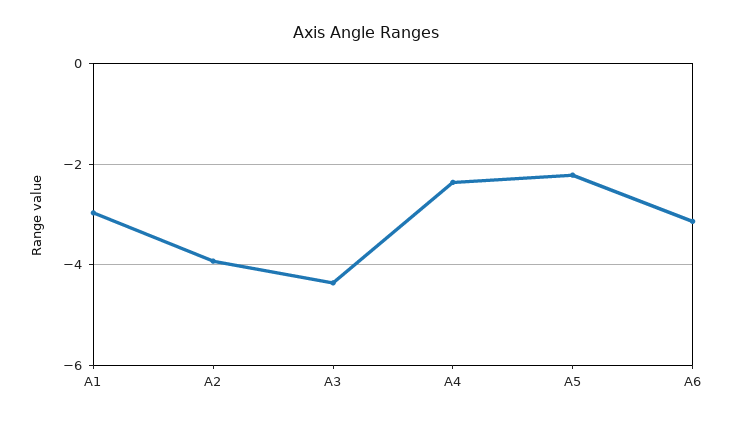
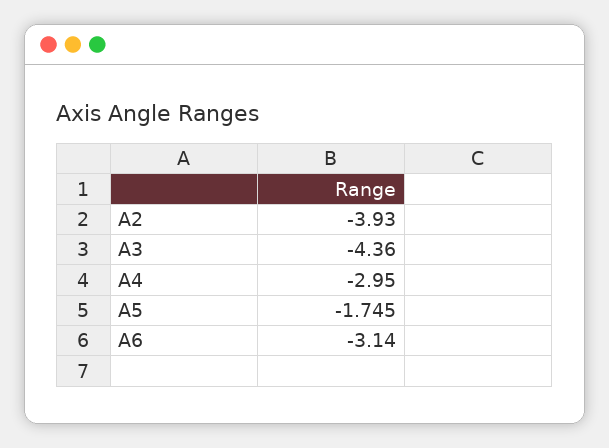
A1: -3 -> none
A4: -2.4 -> -2.95
A5: -2.2 -> -1.745

